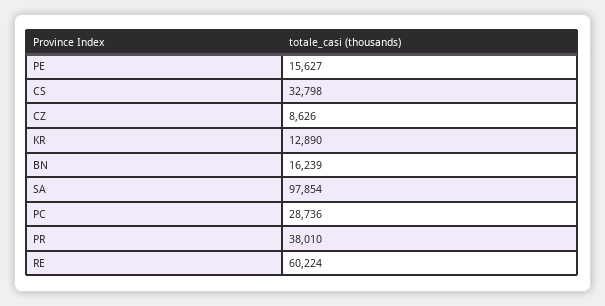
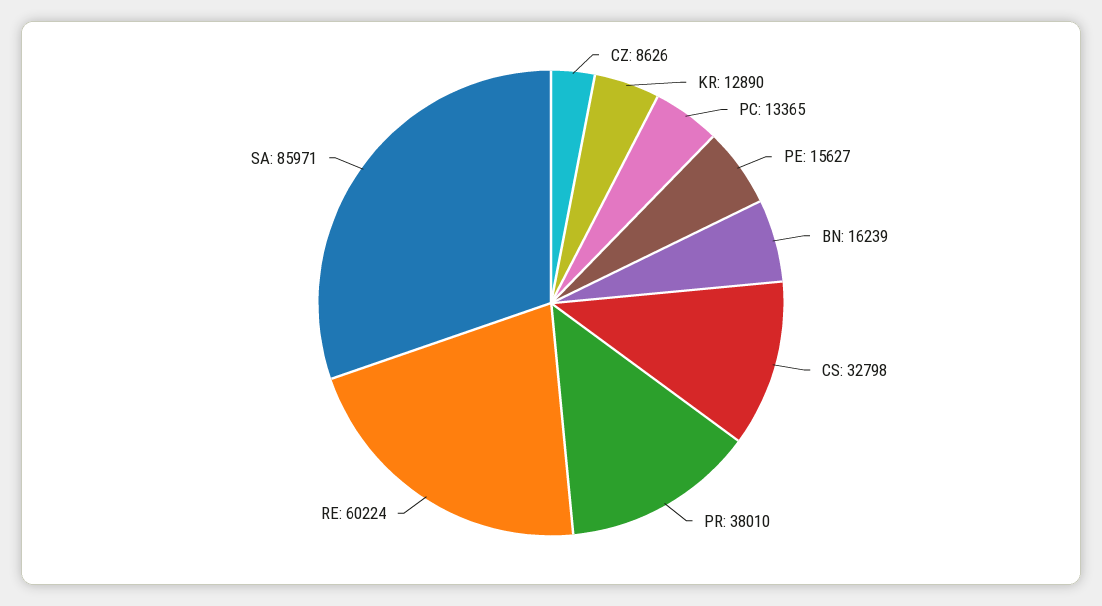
SA: 97854 -> 85971
PC: 28736 -> 13365

